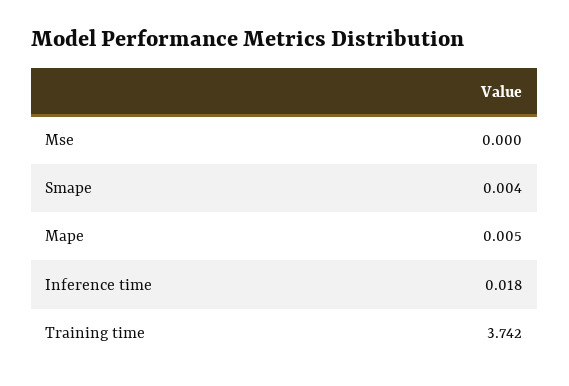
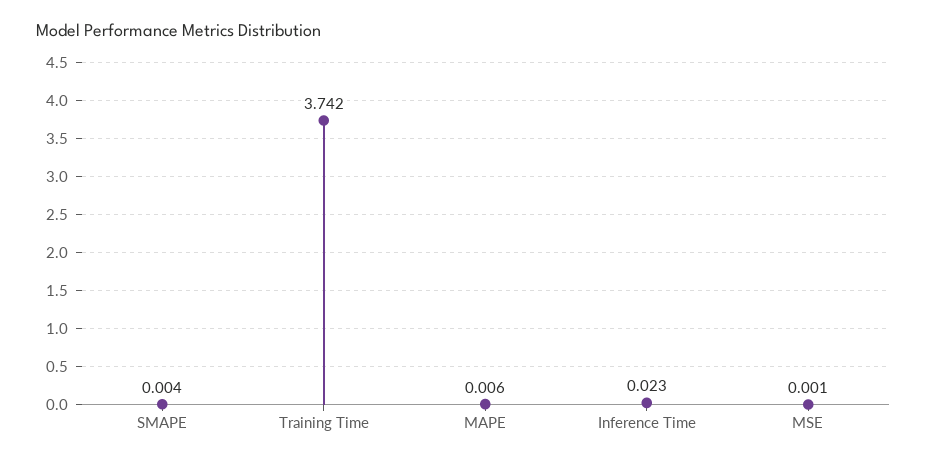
Mse: 0 -> 0.001
Mape: 0.005 -> 0.006
Inference time: 0.018 -> 0.023

